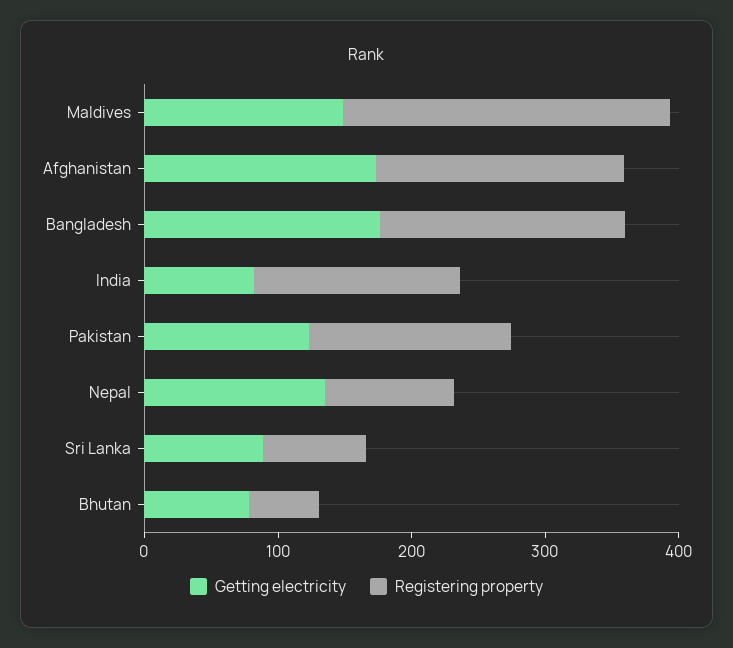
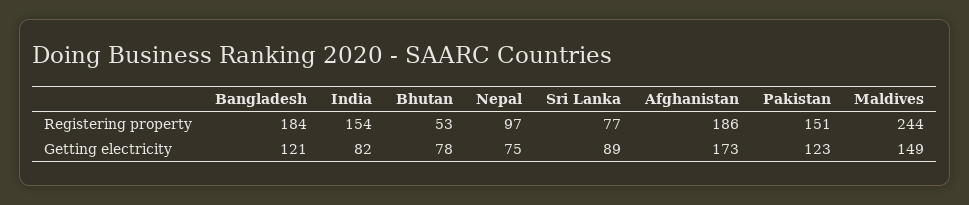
Getting electricity, Bangladesh: 180 -> 121
Getting electricity, Nepal: 140 -> 75

